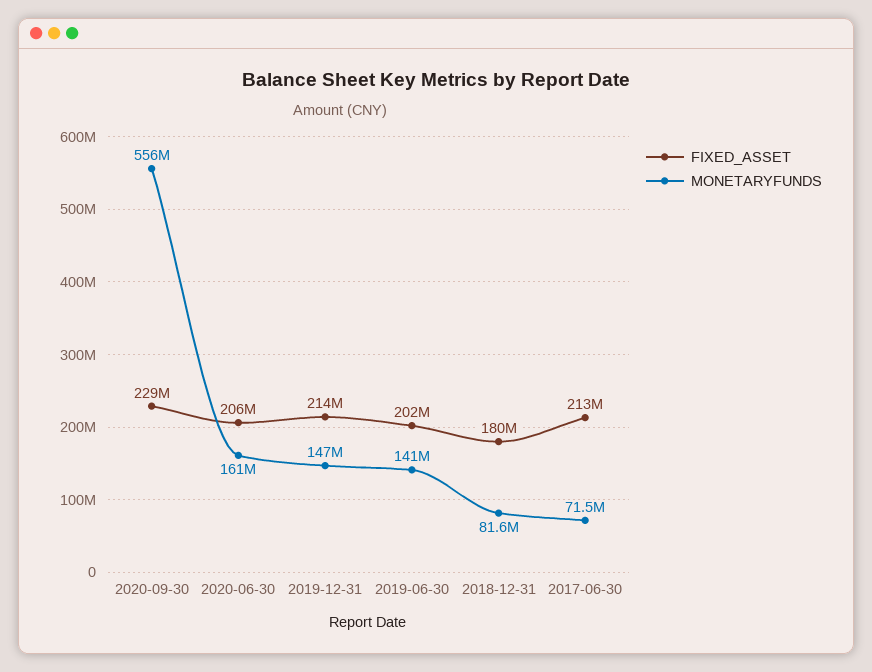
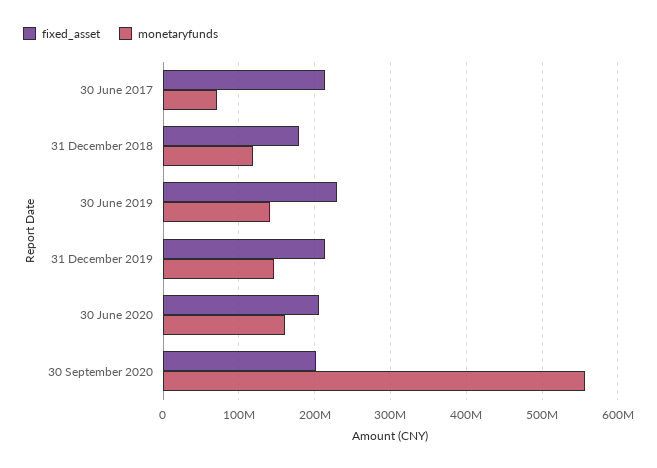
FIXED_ASSET, 2020-09-30: 229000000 -> 200000000
FIXED_ASSET, 2019-06-30: 202000000 -> 230000000
MONETARYFUNDS, 2018-12-31: 81600000 -> 120000000

